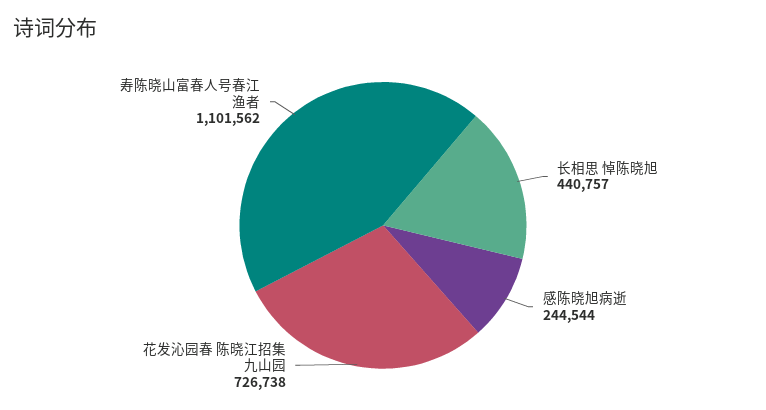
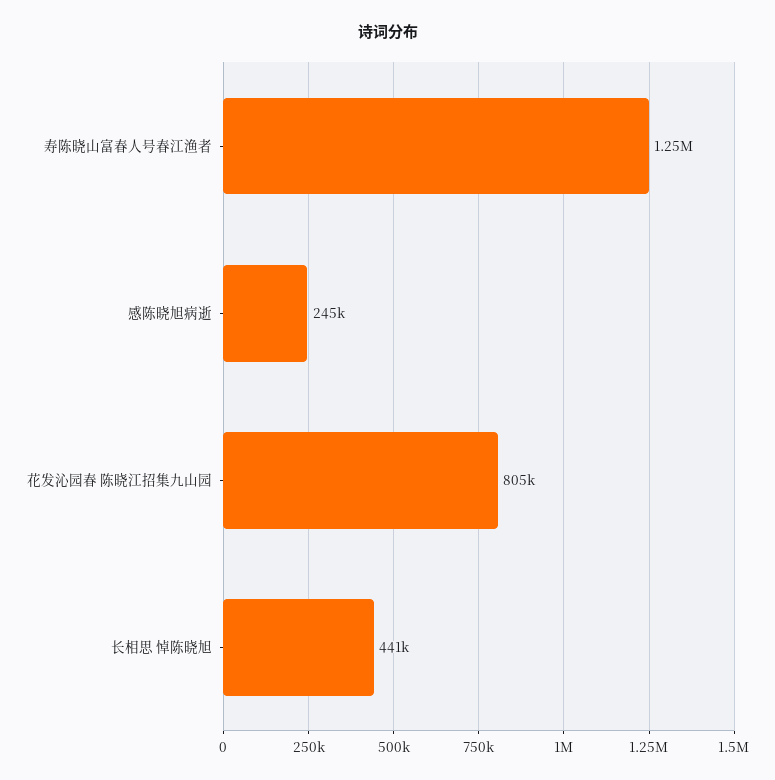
花发沁园春 陈晓江招集九山园: 726738 -> 805000
寿陈晓山富春人号春江渔者: 1101562 -> 1250000

